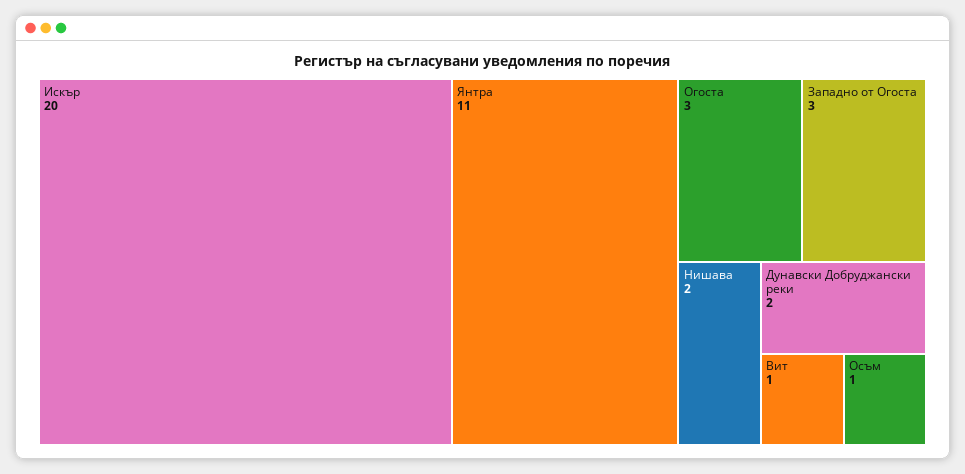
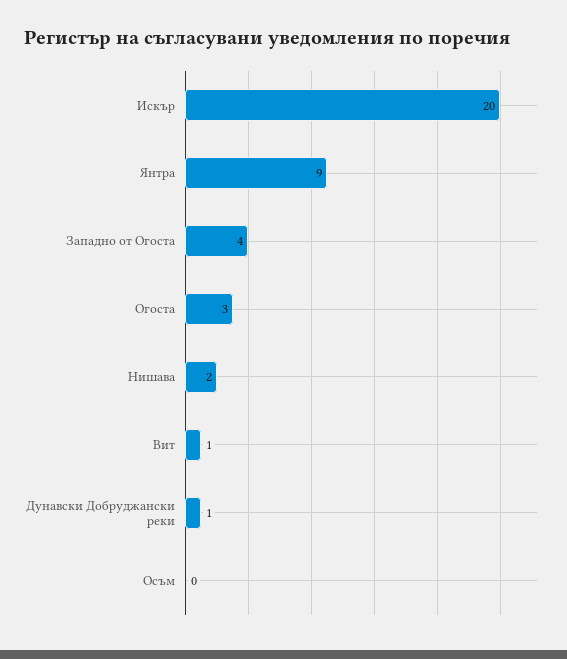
Янтра: 11 -> 9
Западно от Огоста: 3 -> 4
Дунавски Добруджански реки: 2 -> 1
Осъм: 1 -> 0

